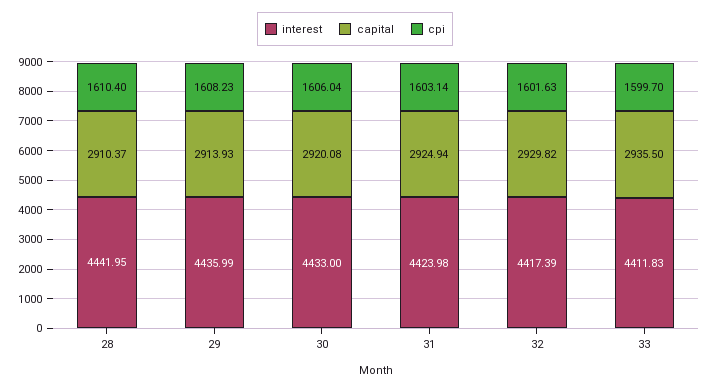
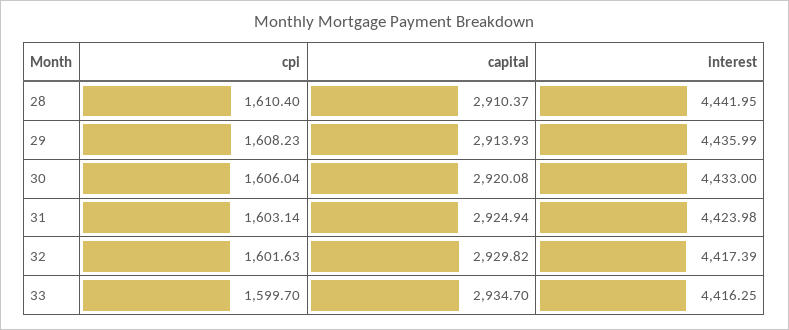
interest, 33: 4411.83 -> 4416.25
capital, 33: 2935.5 -> 2934.7

